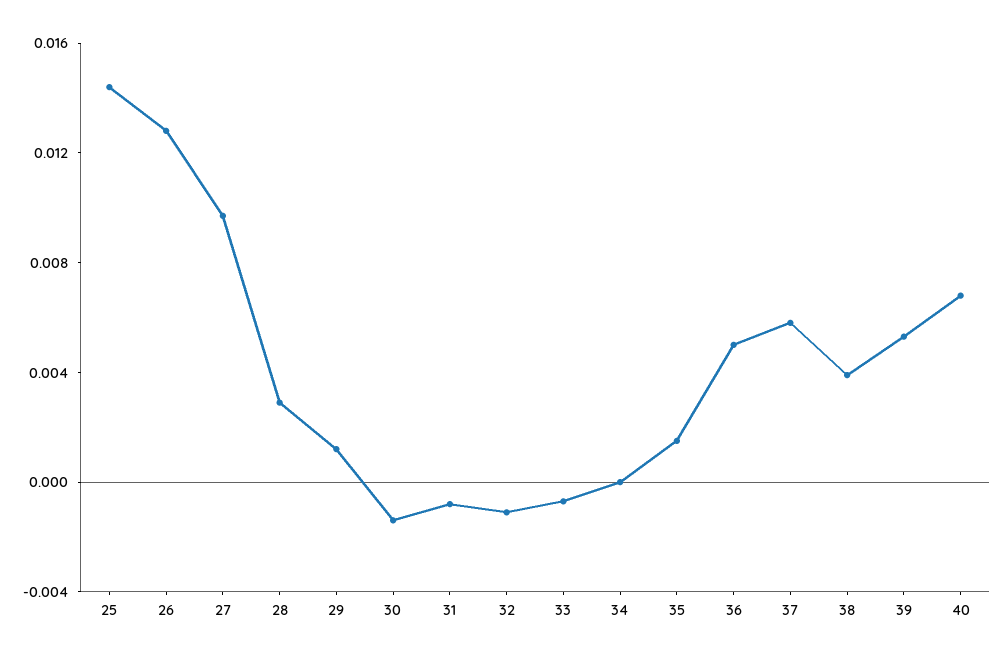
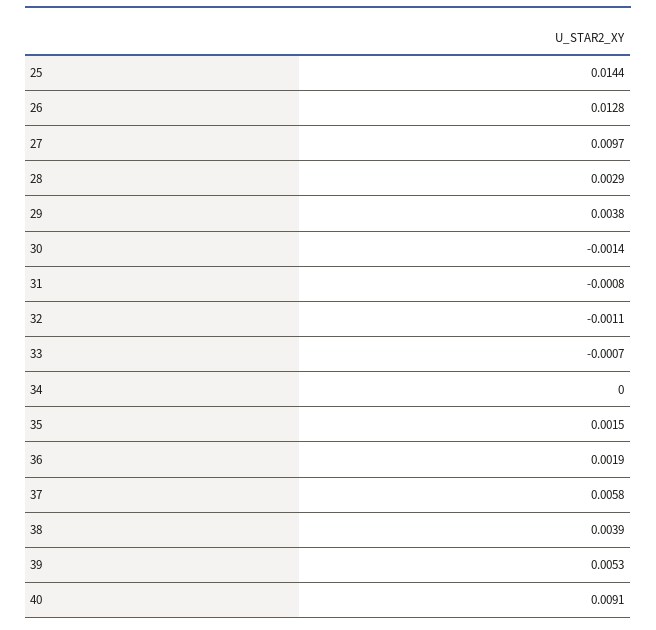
29: 0.001 -> 0.0038
36: 0.005 -> 0.0019
40: 0.007 -> 0.0091

